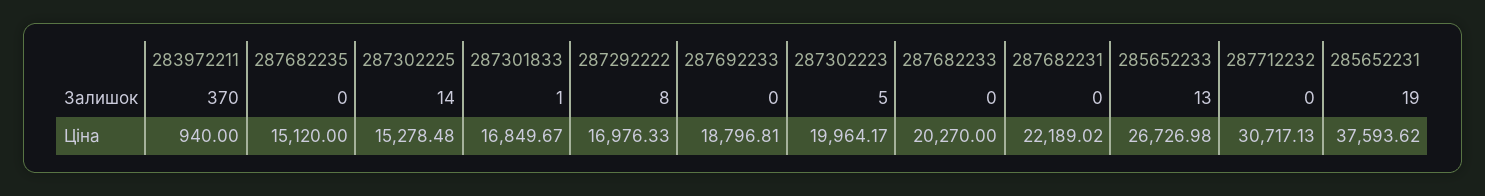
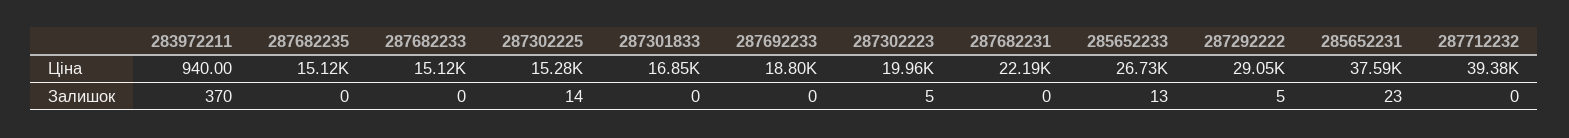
287301833, Залишок: 1 -> 0
287292222, Залишок: 8 -> 5
285652231, Залишок: 19 -> 23
287292222, Ціна: 16976.33 -> 29050
287682233, Ціна: 20270 -> 15120
287712232, Ціна: 30717.13 -> 39380

